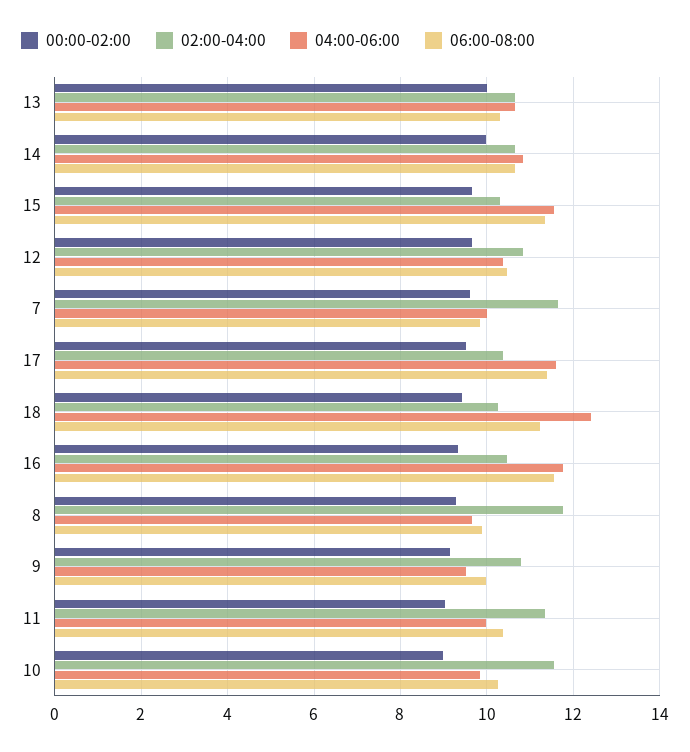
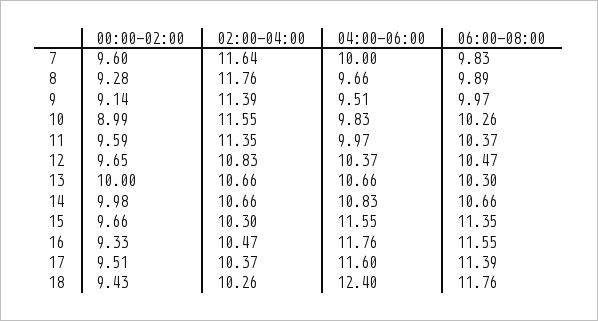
06:00-08:00, 18: 11.2 -> 11.76
02:00-04:00, 9: 10.8 -> 11.39
00:00-02:00, 11: 9 -> 9.59

